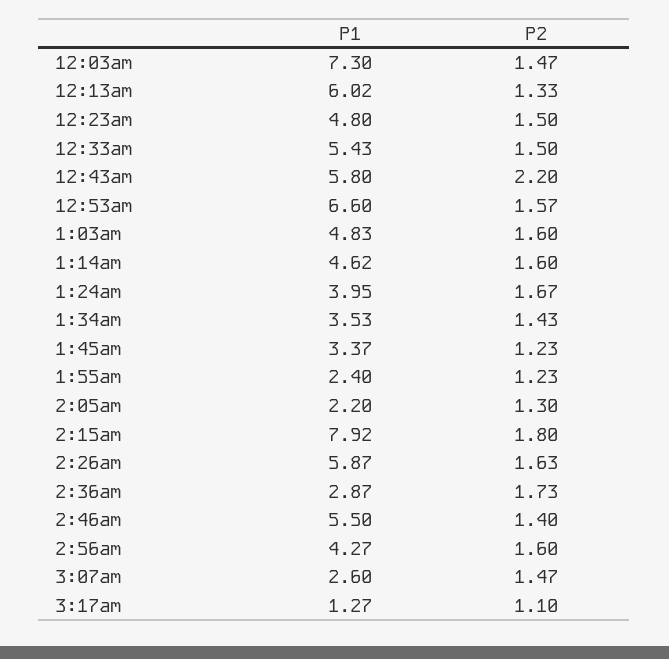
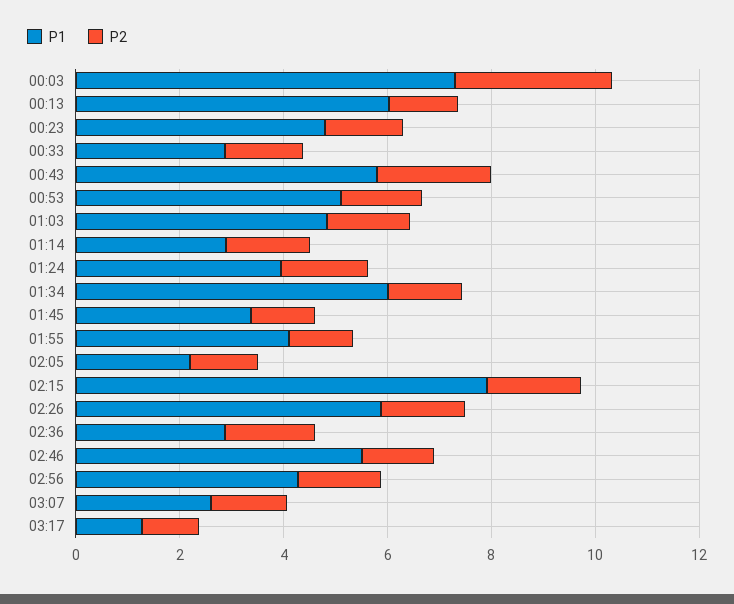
P2, 12:03am: 1.47 -> 3
P1, 12:33am: 5.43 -> 3
P1, 12:53am: 6.6 -> 5
P1, 1:14am: 4.62 -> 3
P1, 1:34am: 3.53 -> 6
P1, 1:55am: 2.4 -> 4

